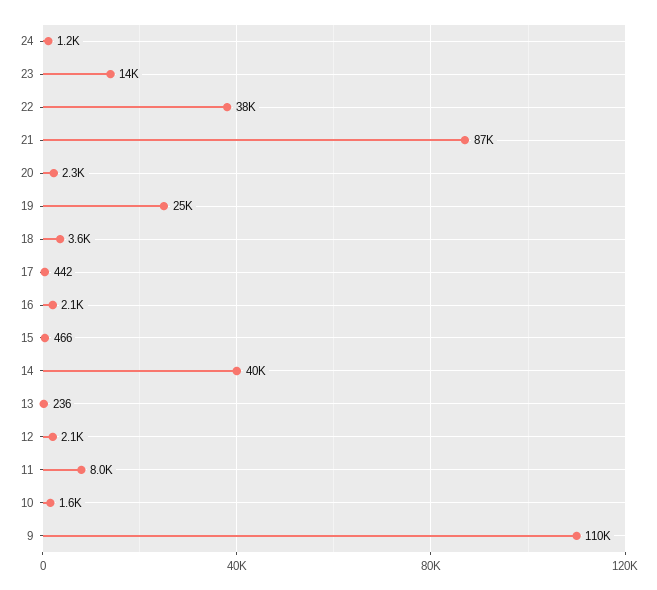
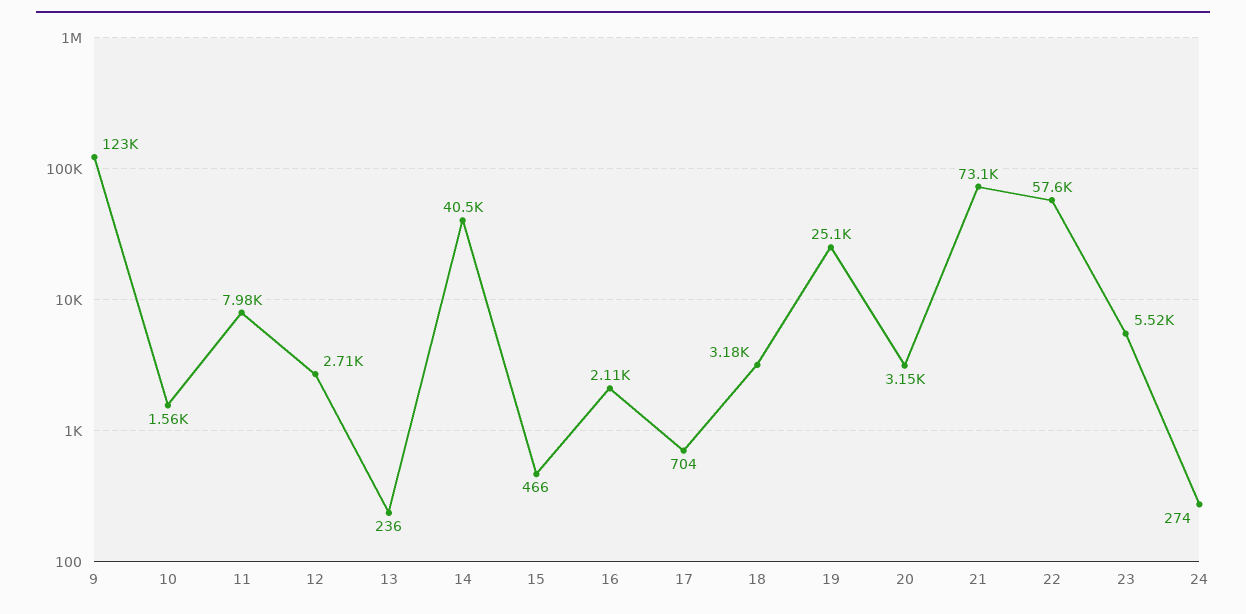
24: 1200 -> 274
23: 14000 -> 5520
22: 38000 -> 57600
21: 87000 -> 73100
20: 2300 -> 3150
18: 3600 -> 3180
17: 442 -> 704
12: 2100 -> 2710
9: 110000 -> 123000

